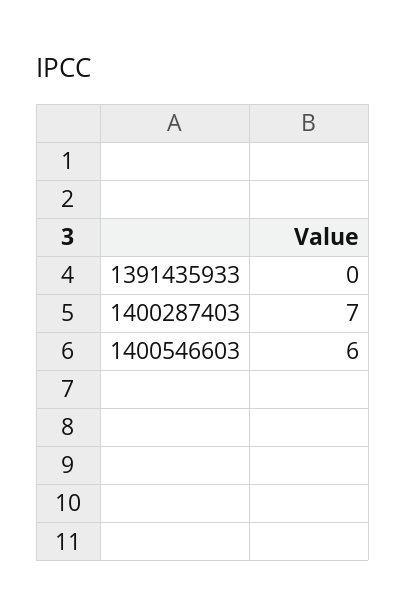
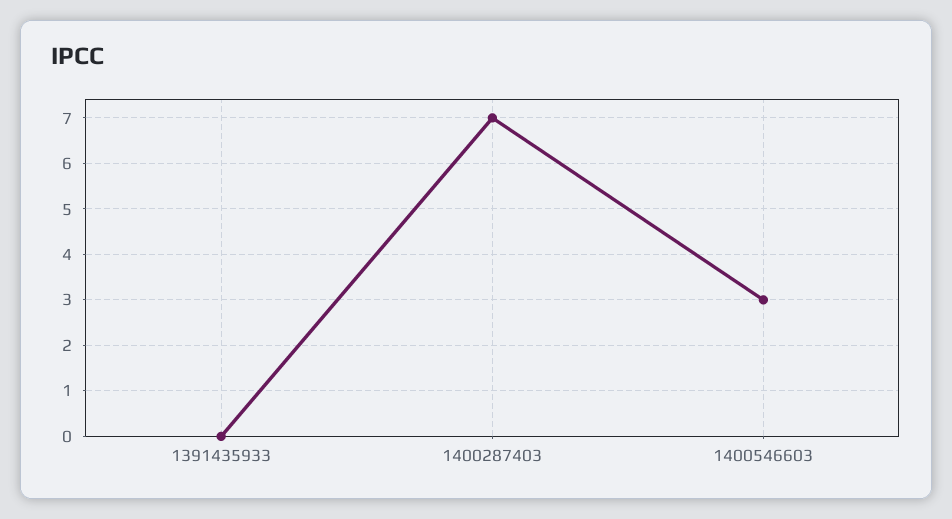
1400546603: 6 -> 3

